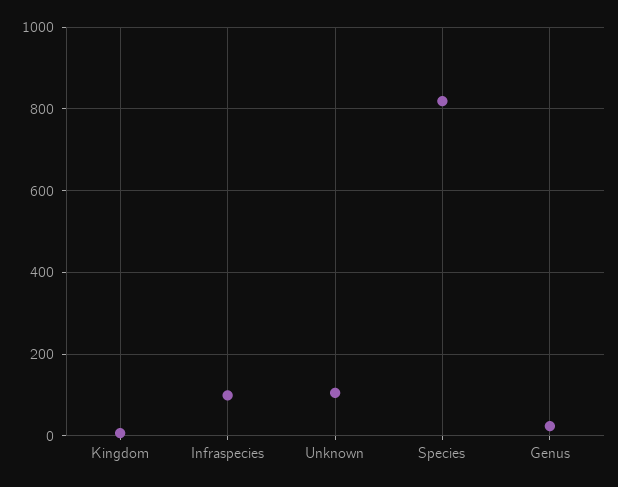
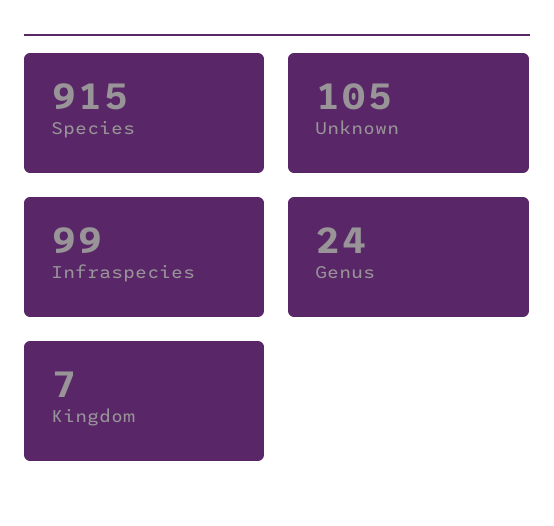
Species: 820 -> 915

